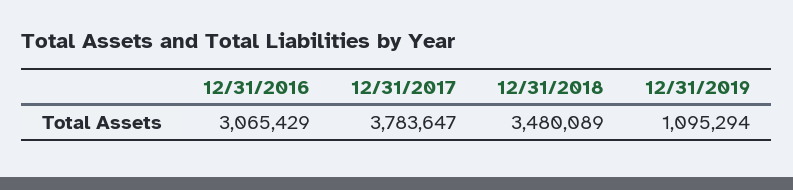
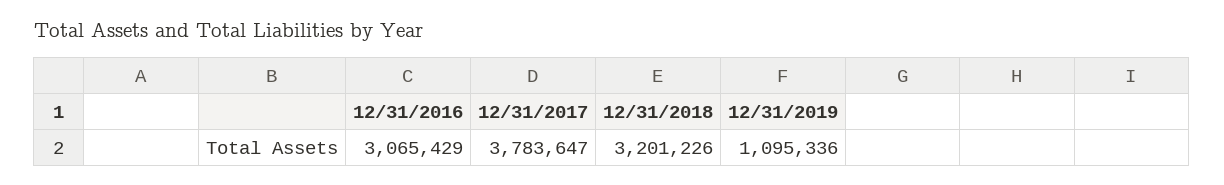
12/31/2018: 3480089 -> 3201226
12/31/2019: 1095294 -> 1095336

